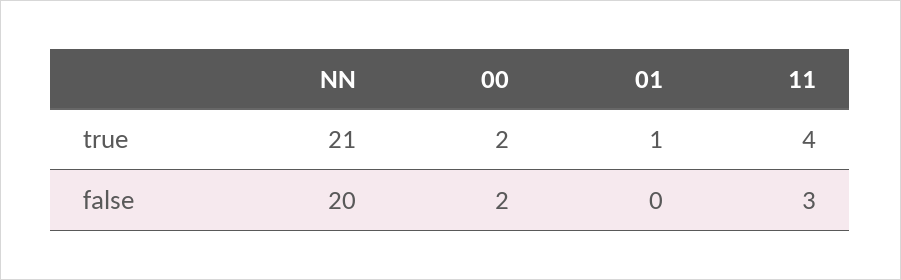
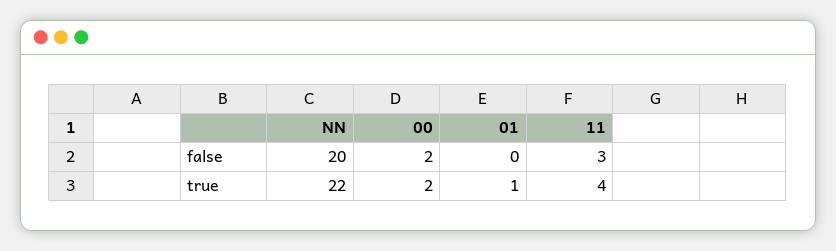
NN, true: 21 -> 22

